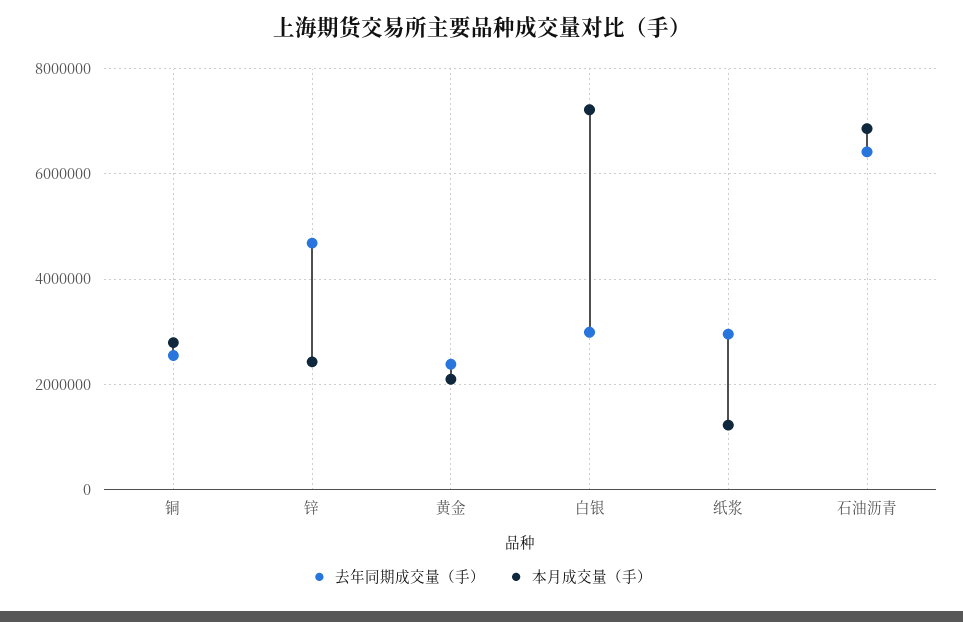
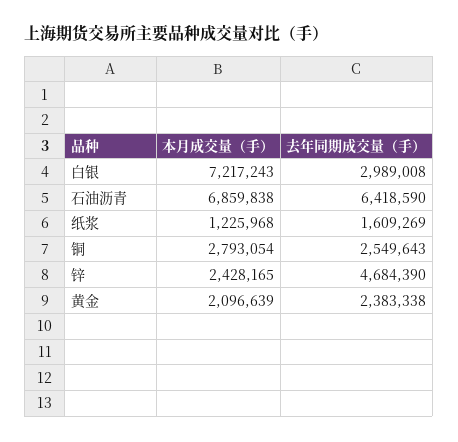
去年同期成交量（手）, 纸浆: 3000000 -> 1609269

